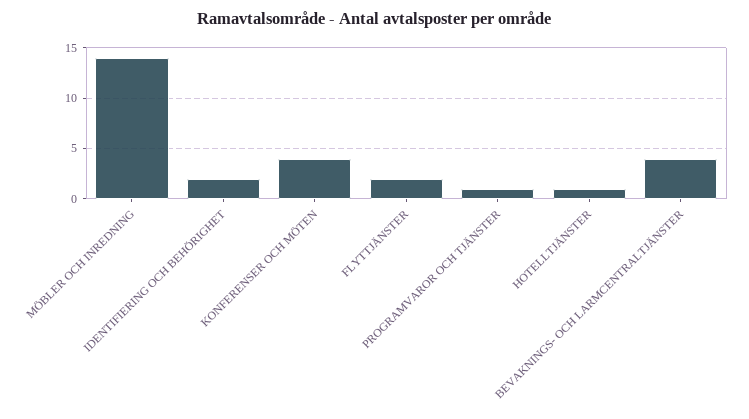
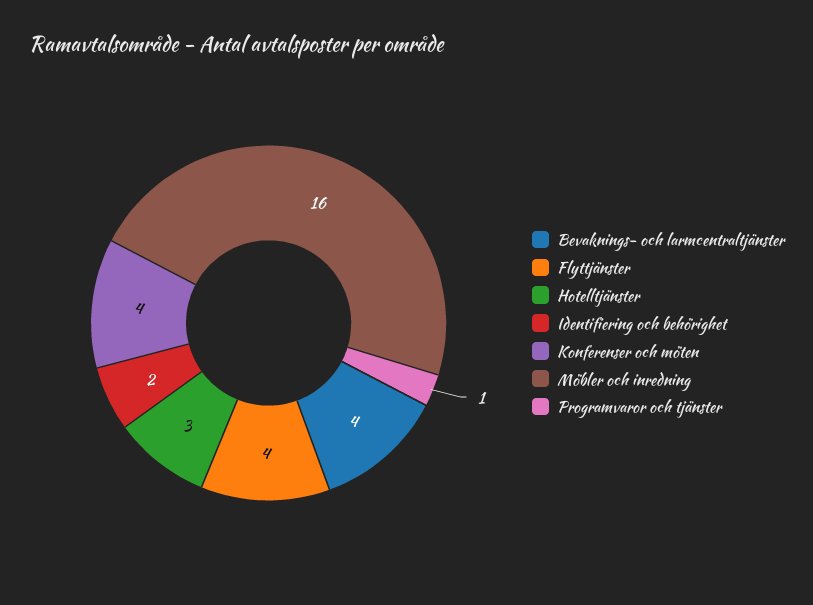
MÖBLER OCH INREDNING: 14 -> 16
FLYTTJÄNSTER: 2 -> 4
HOTELLTJÄNSTER: 1 -> 3

